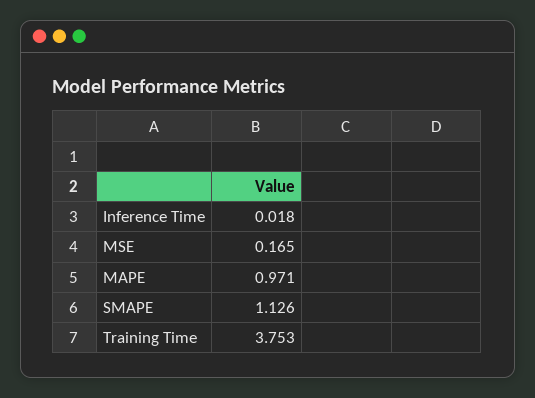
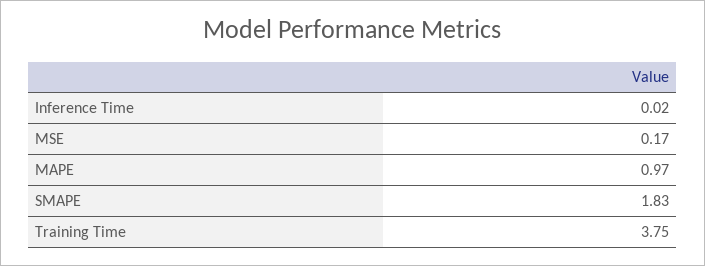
SMAPE: 1.126 -> 1.83

